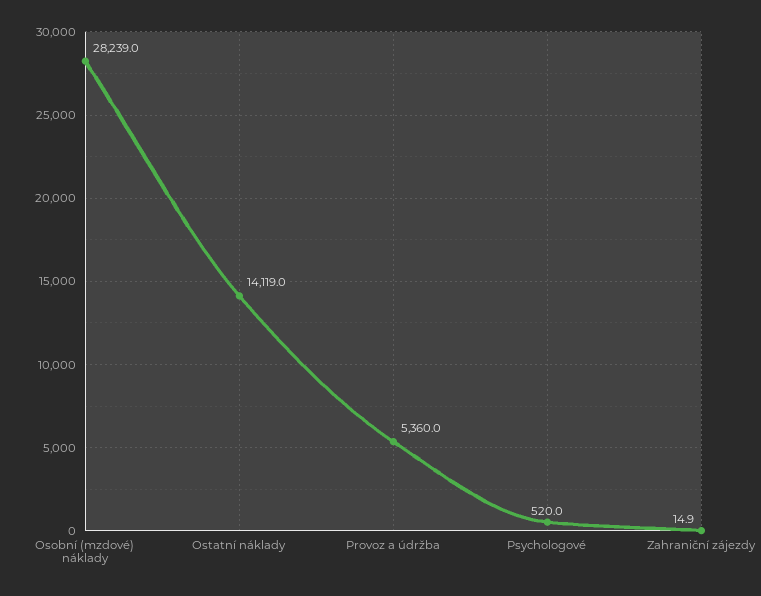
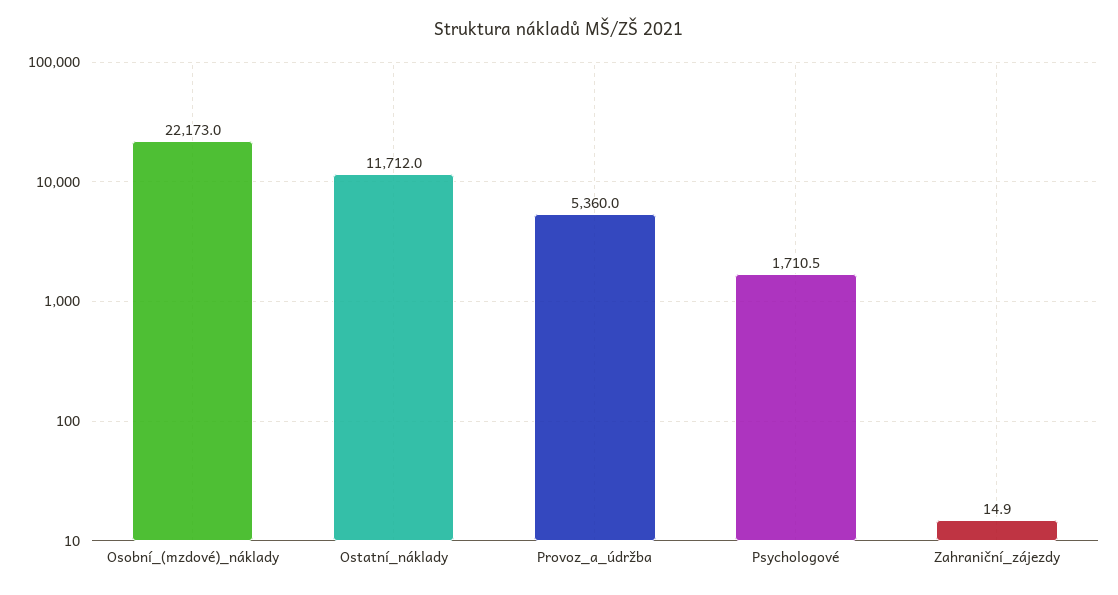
Osobní (mzdové) náklady: 28239 -> 22173
Ostatní náklady: 14119 -> 11712
Psychologové: 520 -> 1710.5

